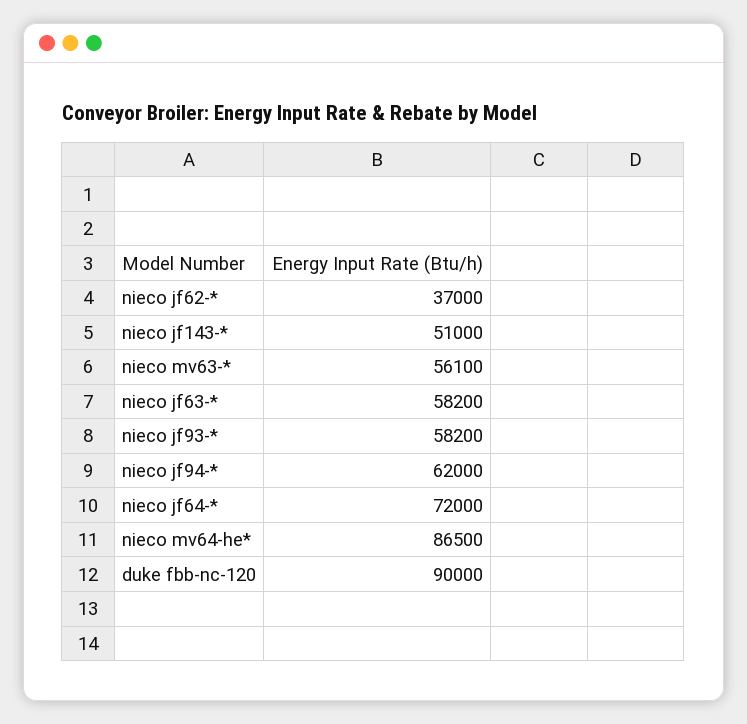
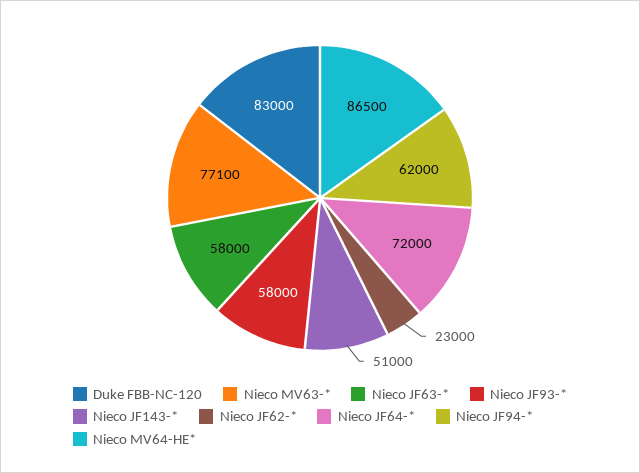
nieco jf62-*: 37000 -> 23000
nieco mv63-*: 56100 -> 77100
nieco jf63-*: 58200 -> 58000
nieco jf93-*: 58200 -> 58000
duke fbb-nc-120: 90000 -> 83000

